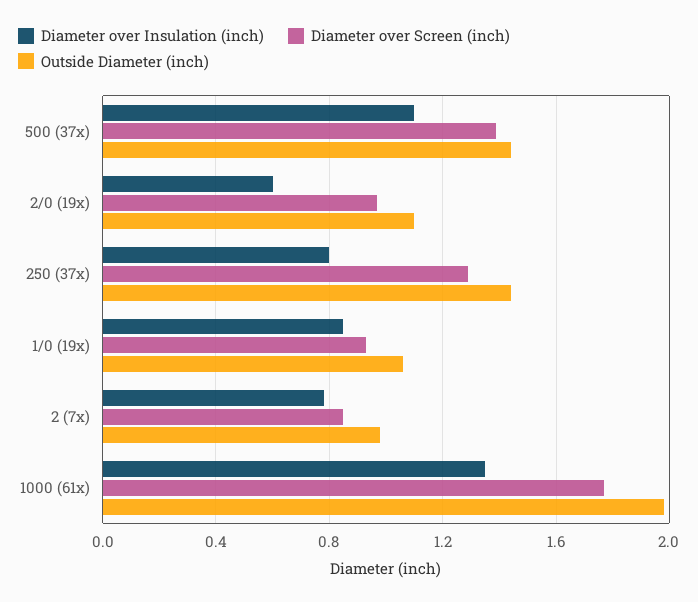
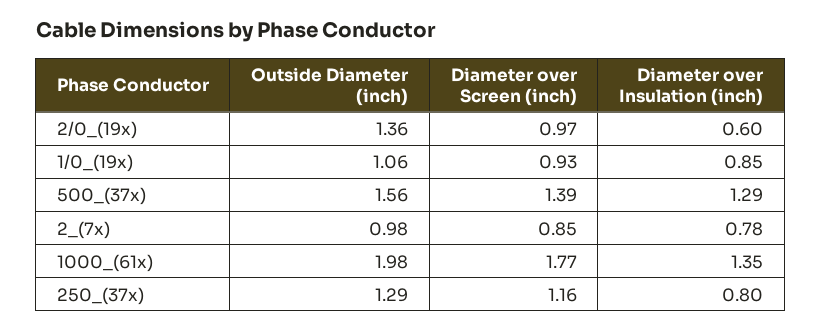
Diameter over Insulation (inch), 500 (37x): 1.1 -> 1.29
Outside Diameter (inch), 500 (37x): 1.45 -> 1.56
Outside Diameter (inch), 2/0 (19x): 1.1 -> 1.36
Diameter over Screen (inch), 250 (37x): 1.3 -> 1.16
Outside Diameter (inch), 250 (37x): 1.45 -> 1.29

